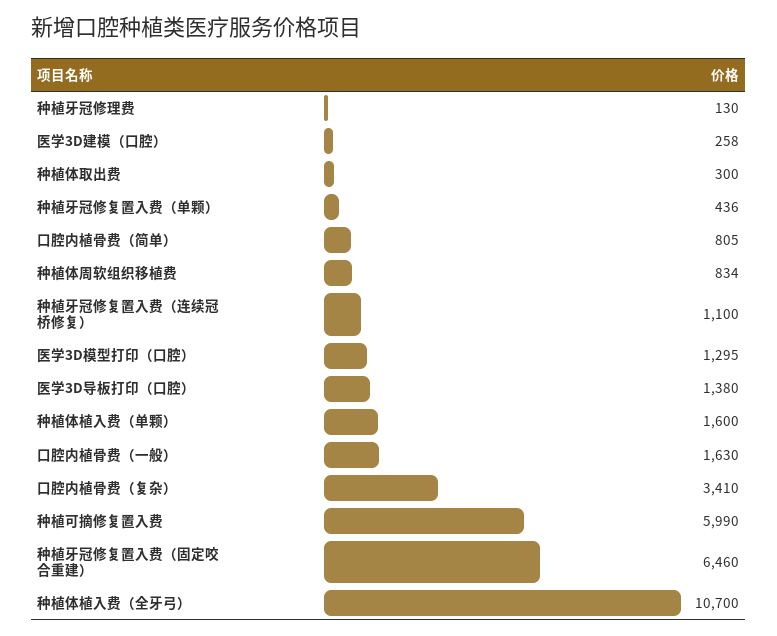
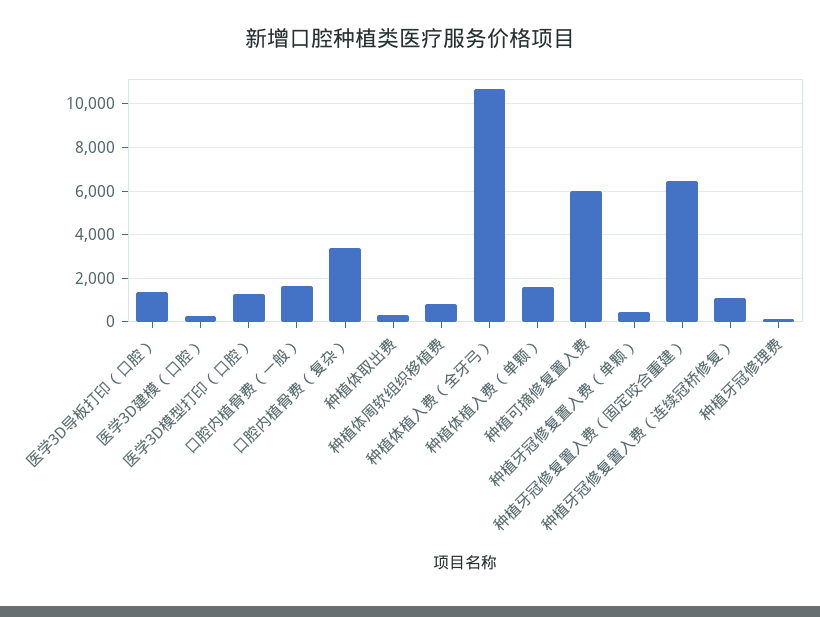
口腔内植骨费（简单）: 805 -> none

